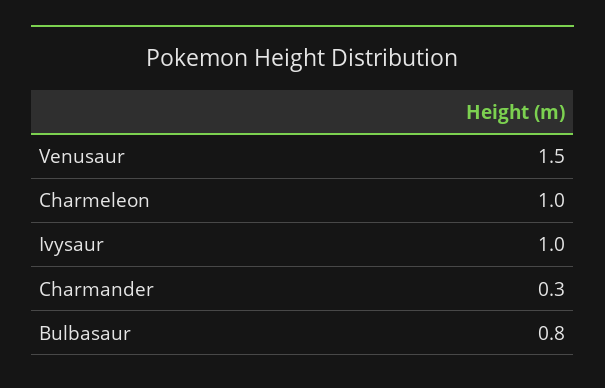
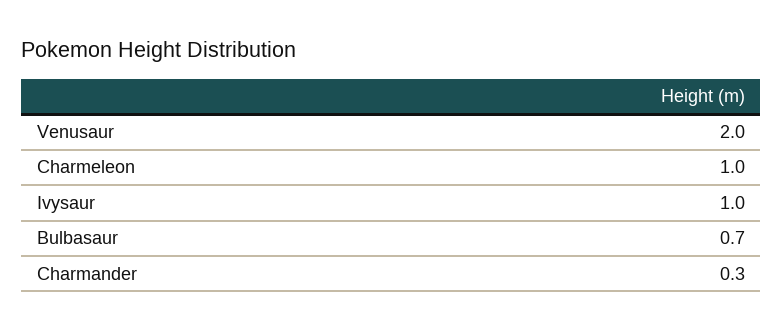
Venusaur: 1.5 -> 2
Bulbasaur: 0.8 -> 0.7

